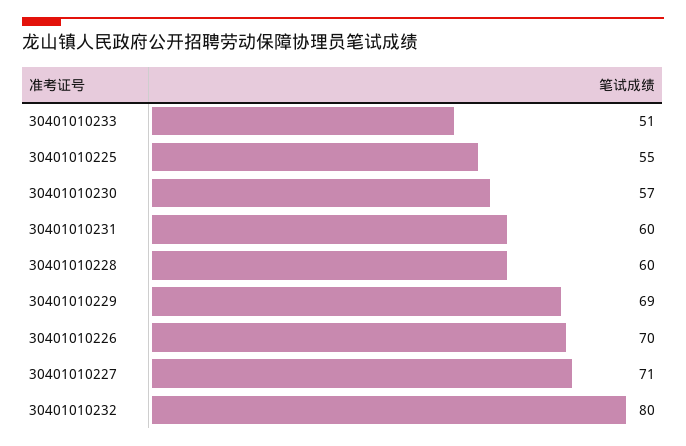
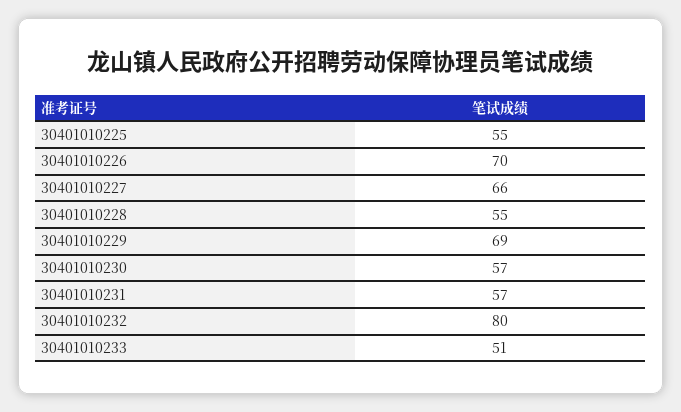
30401010231: 60 -> 57
30401010228: 60 -> 55
30401010227: 71 -> 66

